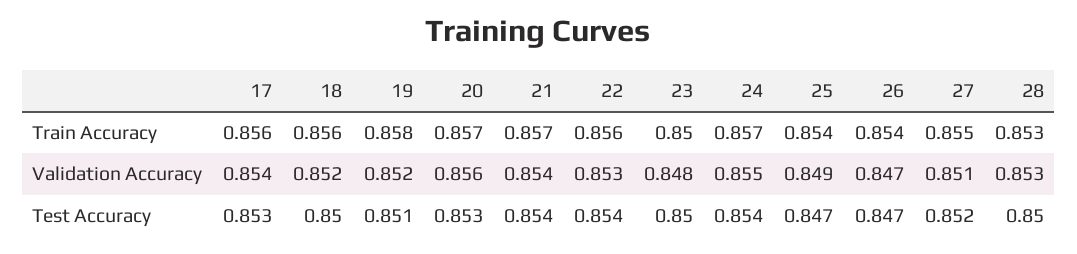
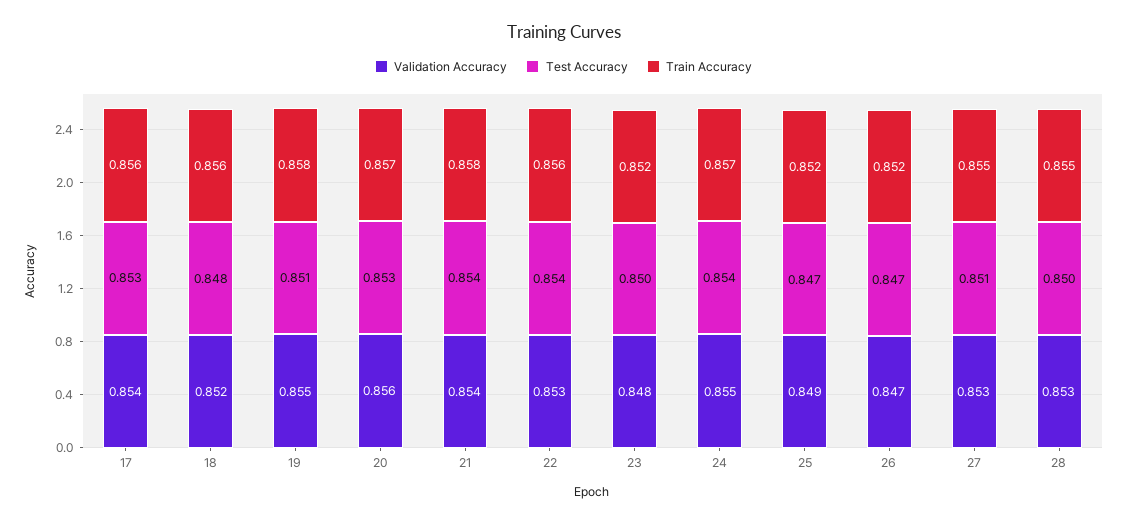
Train Accuracy, 21: 0.857 -> 0.858
Train Accuracy, 23: 0.85 -> 0.852
Train Accuracy, 25: 0.854 -> 0.852
Train Accuracy, 26: 0.854 -> 0.852
Train Accuracy, 28: 0.853 -> 0.855
Validation Accuracy, 19: 0.852 -> 0.855
Validation Accuracy, 27: 0.851 -> 0.853
Test Accuracy, 18: 0.85 -> 0.848
Test Accuracy, 27: 0.852 -> 0.851

